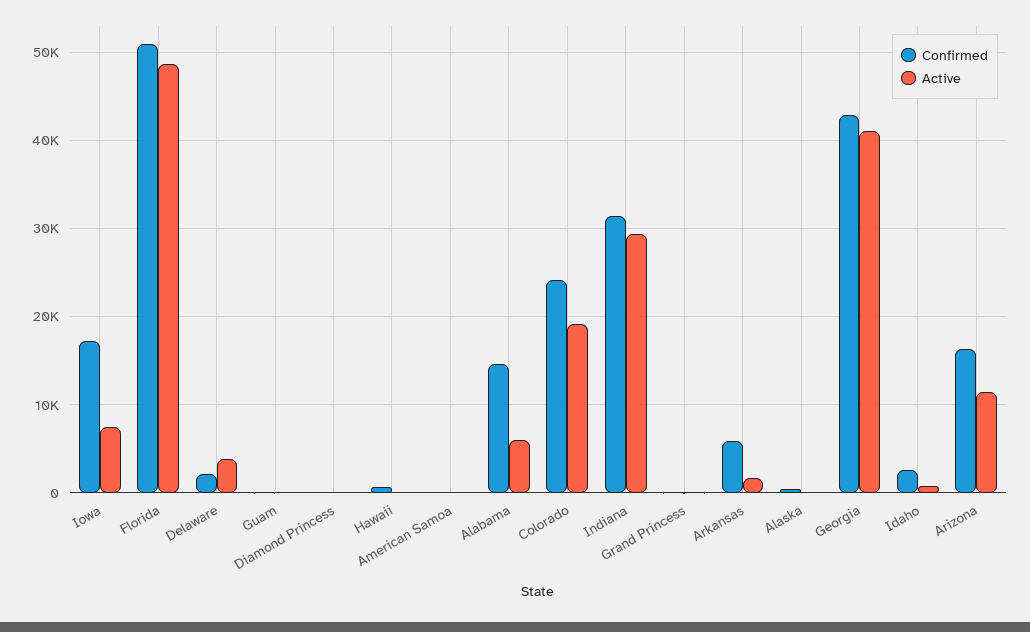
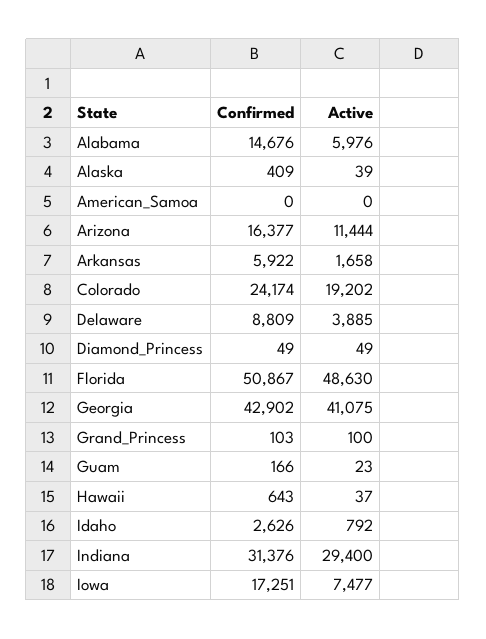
Confirmed, Delaware: 2000 -> 8809

